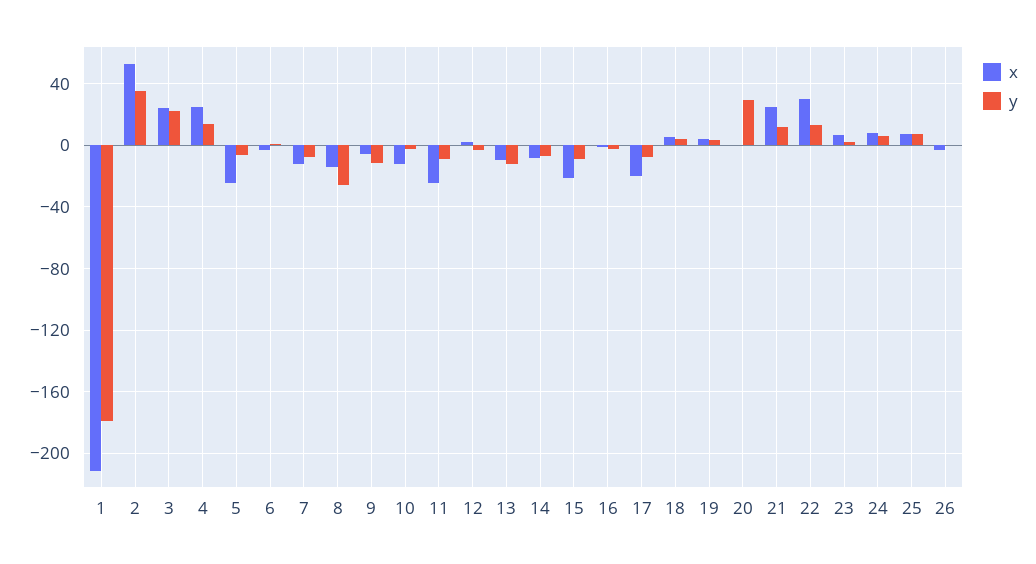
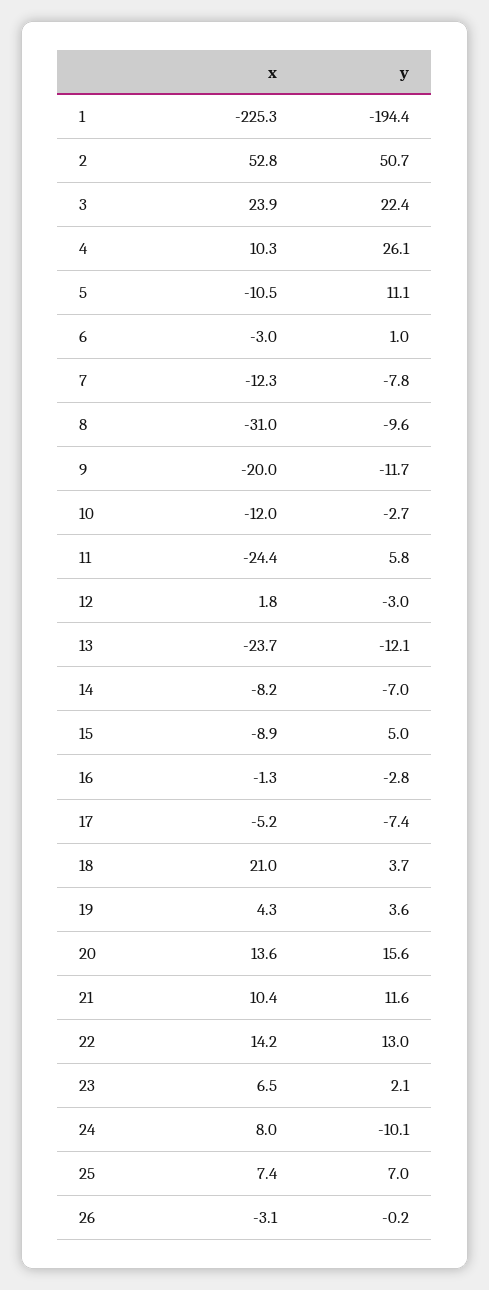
x, 1: -210 -> -225.3
y, 1: -180 -> -194.4
y, 2: 35 -> 50.7
x, 4: 25 -> 10.3
y, 4: 15 -> 26.1
x, 5: -25 -> -10.5
y, 5: -5 -> 11.1
x, 8: -15 -> -31
y, 8: -25 -> -9.6
x, 9: -5 -> -20
y, 11: -10 -> 5.8
x, 13: -10 -> -23.7
x, 15: -20 -> -8.9
y, 15: -10 -> 5
x, 17: -20 -> -5.2
x, 18: 5 -> 21
x, 20: 0 -> 13.6
y, 20: 30 -> 15.6
x, 21: 25 -> 10.4
x, 22: 30 -> 14.2
y, 24: 5 -> -10.1

